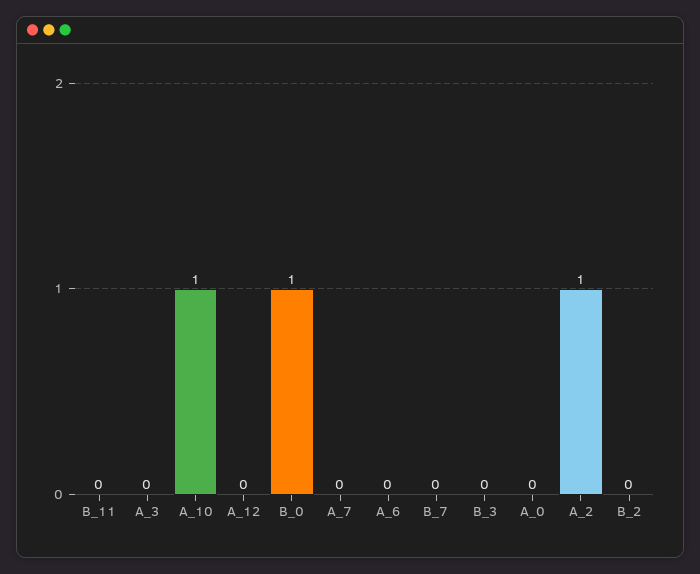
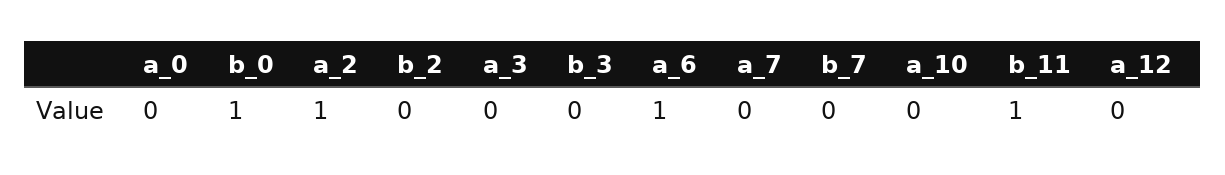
B_11: 0 -> 1
A_10: 1 -> 0
A_6: 0 -> 1

